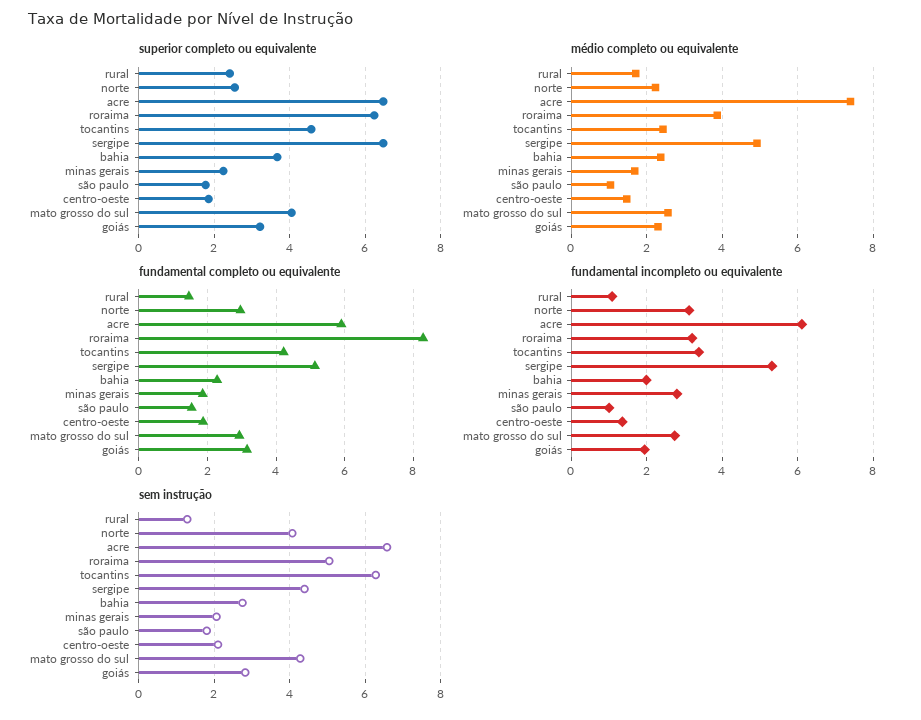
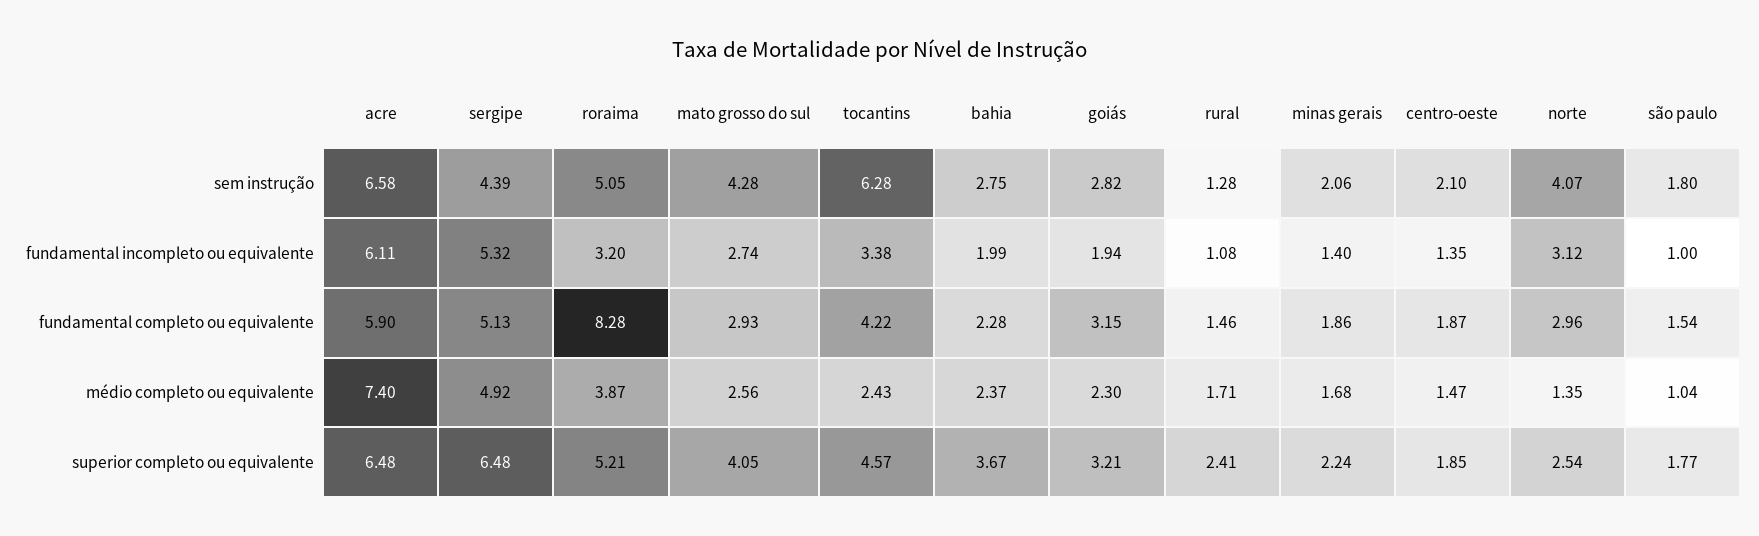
superior completo ou equivalente, roraima: 6.2 -> 5.21
médio completo ou equivalente, norte: 2.2 -> 1.35
fundamental incompleto ou equivalente, minas gerais: 2.8 -> 1.4

